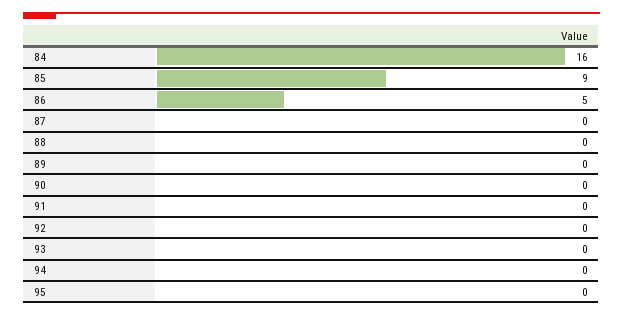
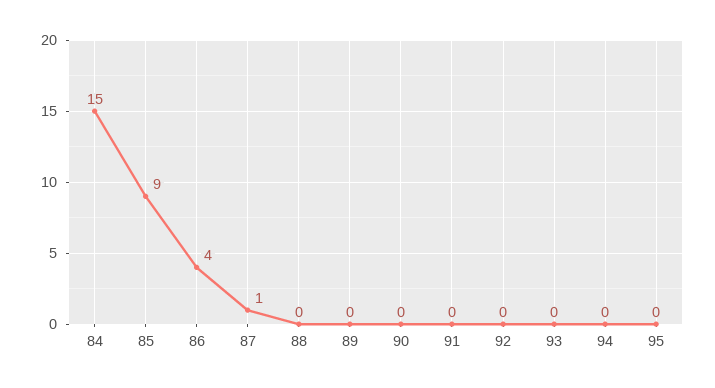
84: 16 -> 15
86: 5 -> 4
87: 0 -> 1

